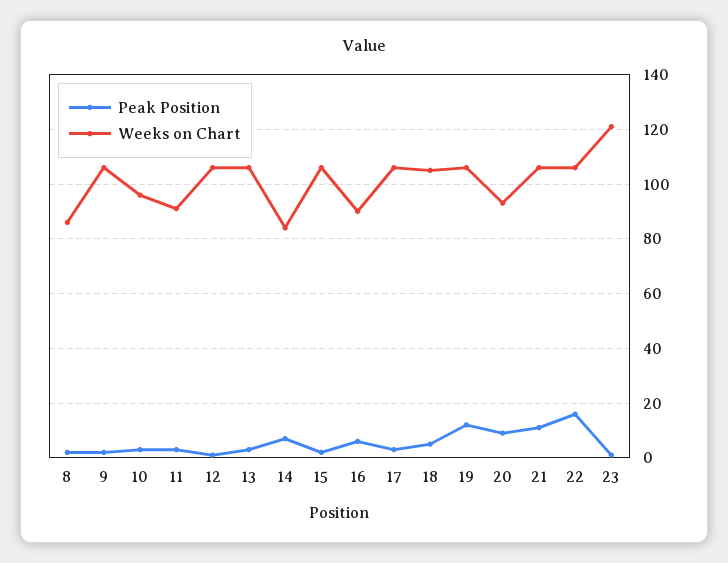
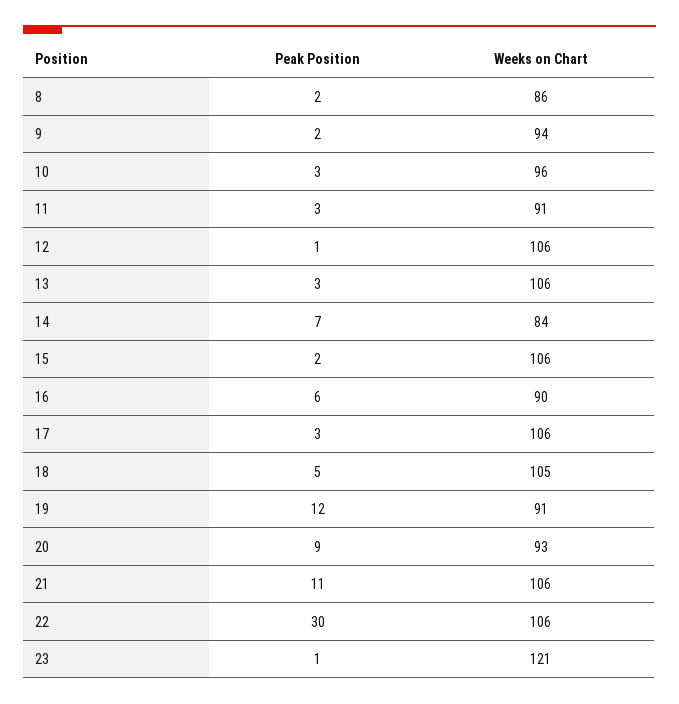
Weeks on Chart, 9: 105 -> 94
Weeks on Chart, 19: 105 -> 91
Peak Position, 22: 15 -> 30

